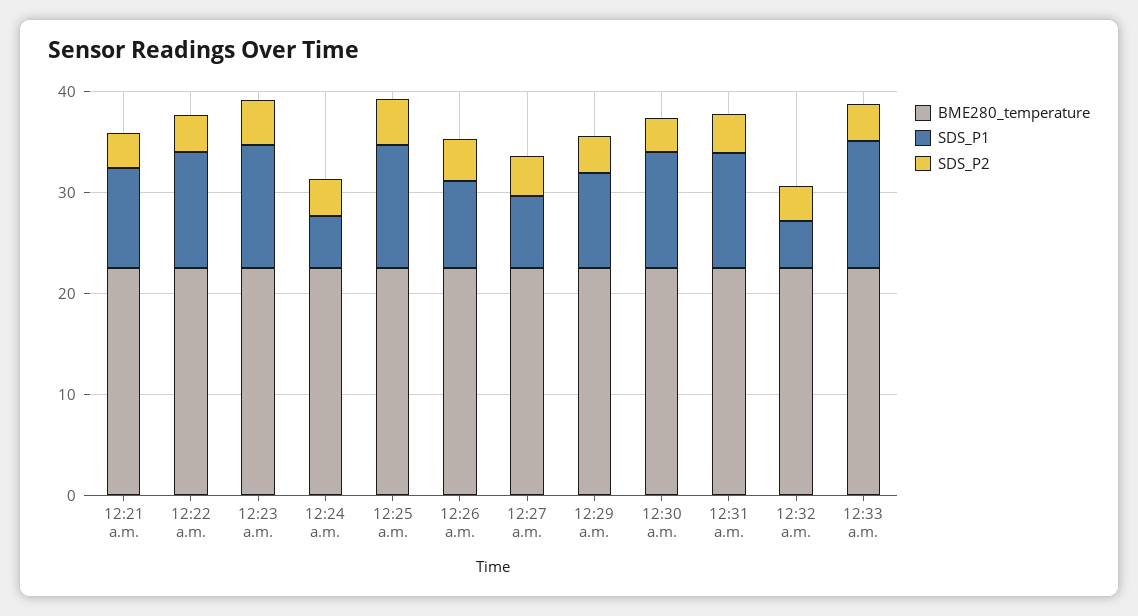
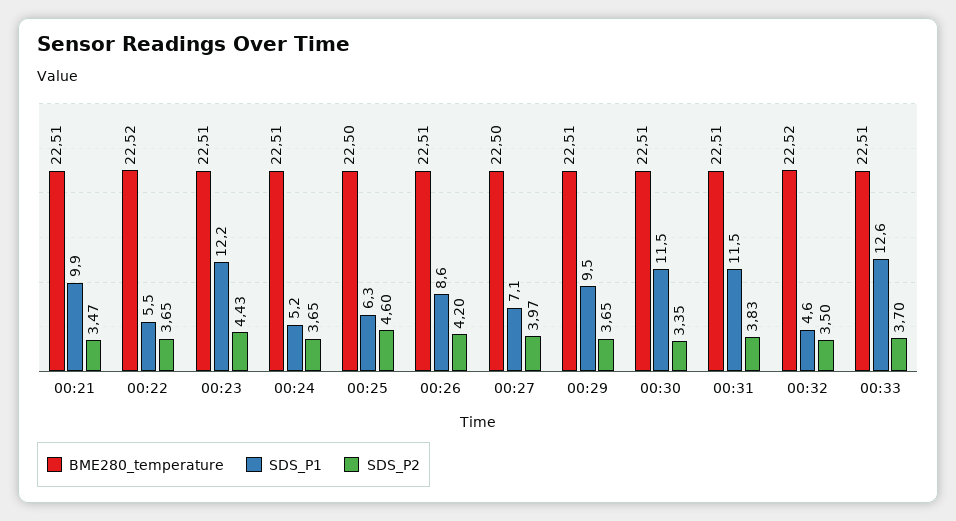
SDS_P1, 12:22 a.m.: 12 -> 5.5
SDS_P1, 12:25 a.m.: 12 -> 6.3

